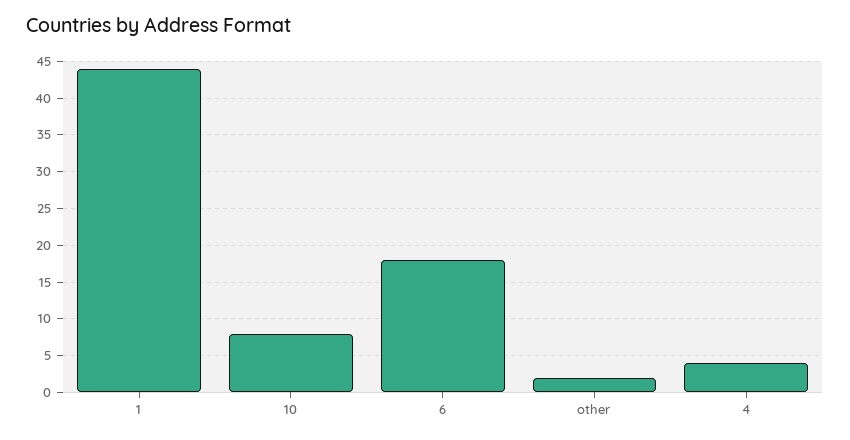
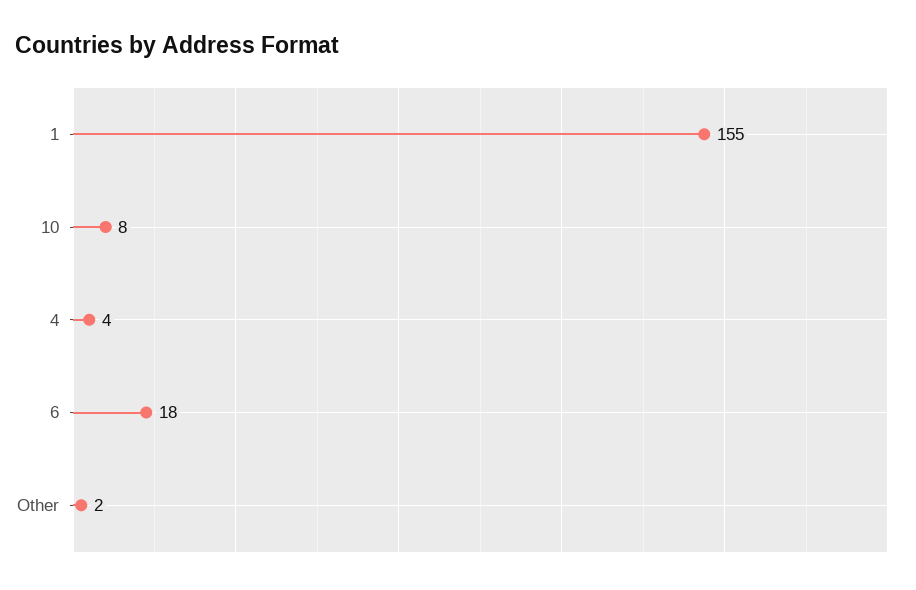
1: 44 -> 155

